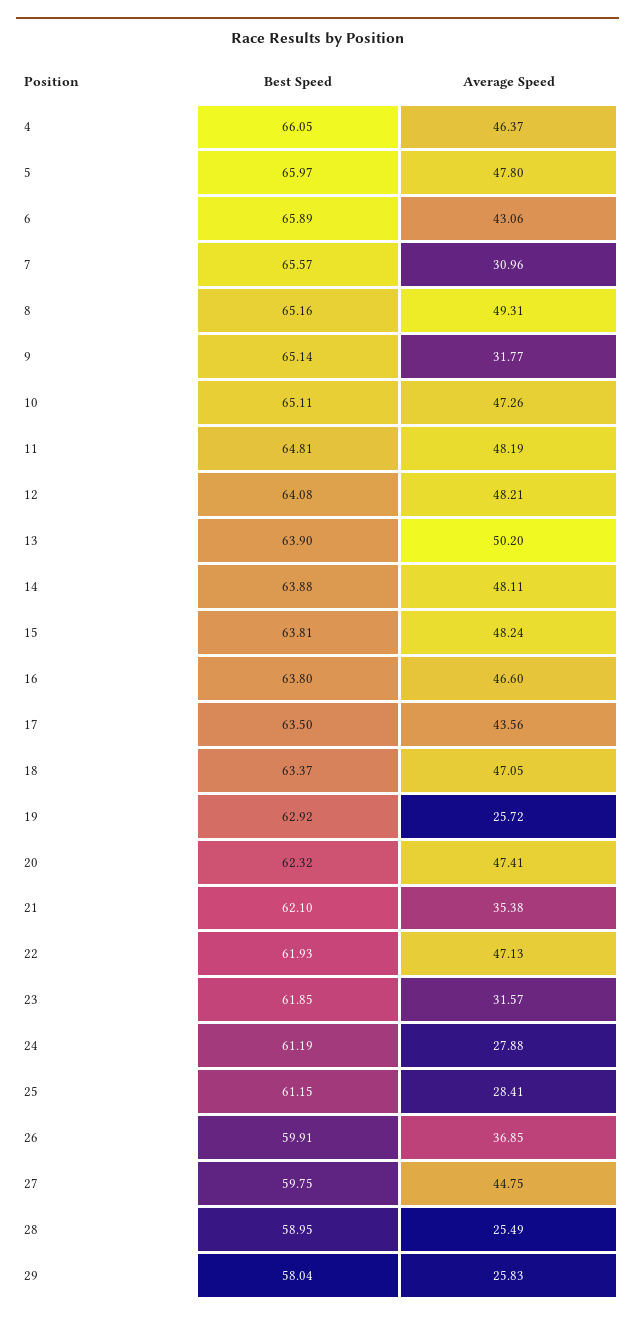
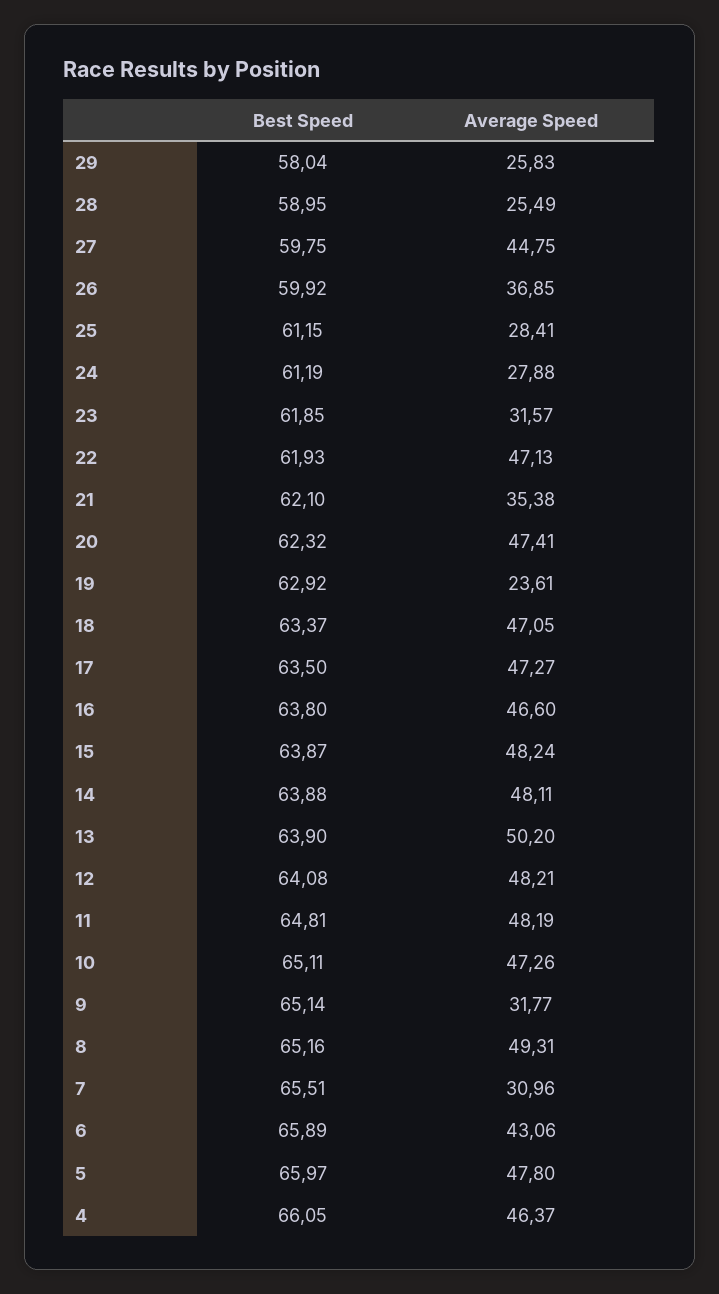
Best Speed, 7: 65.57 -> 65.51
Best Speed, 15: 63.81 -> 63.87
Average Speed, 17: 43.56 -> 47.27
Average Speed, 19: 25.72 -> 23.61
Best Speed, 26: 59.91 -> 59.92

